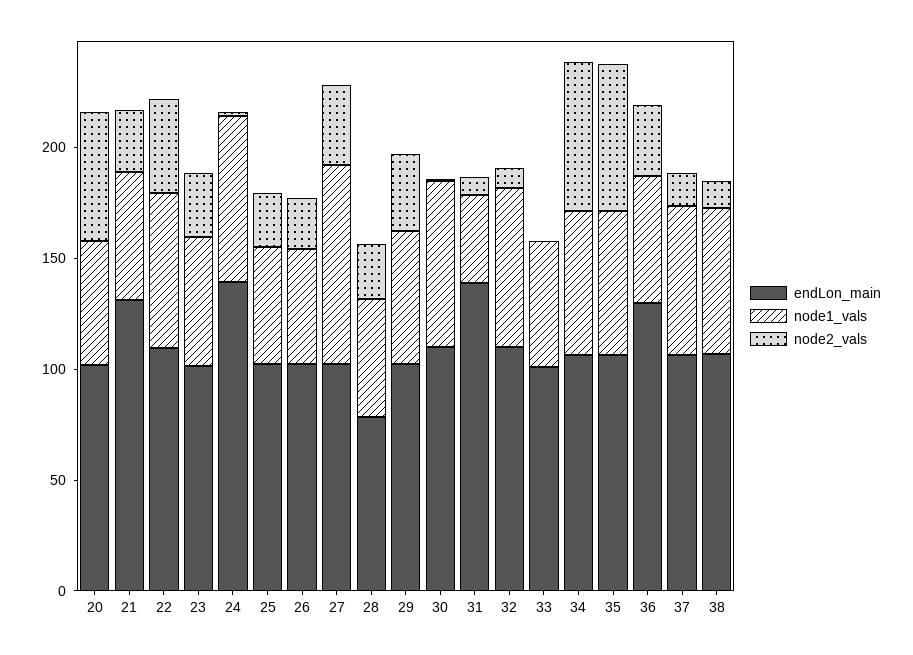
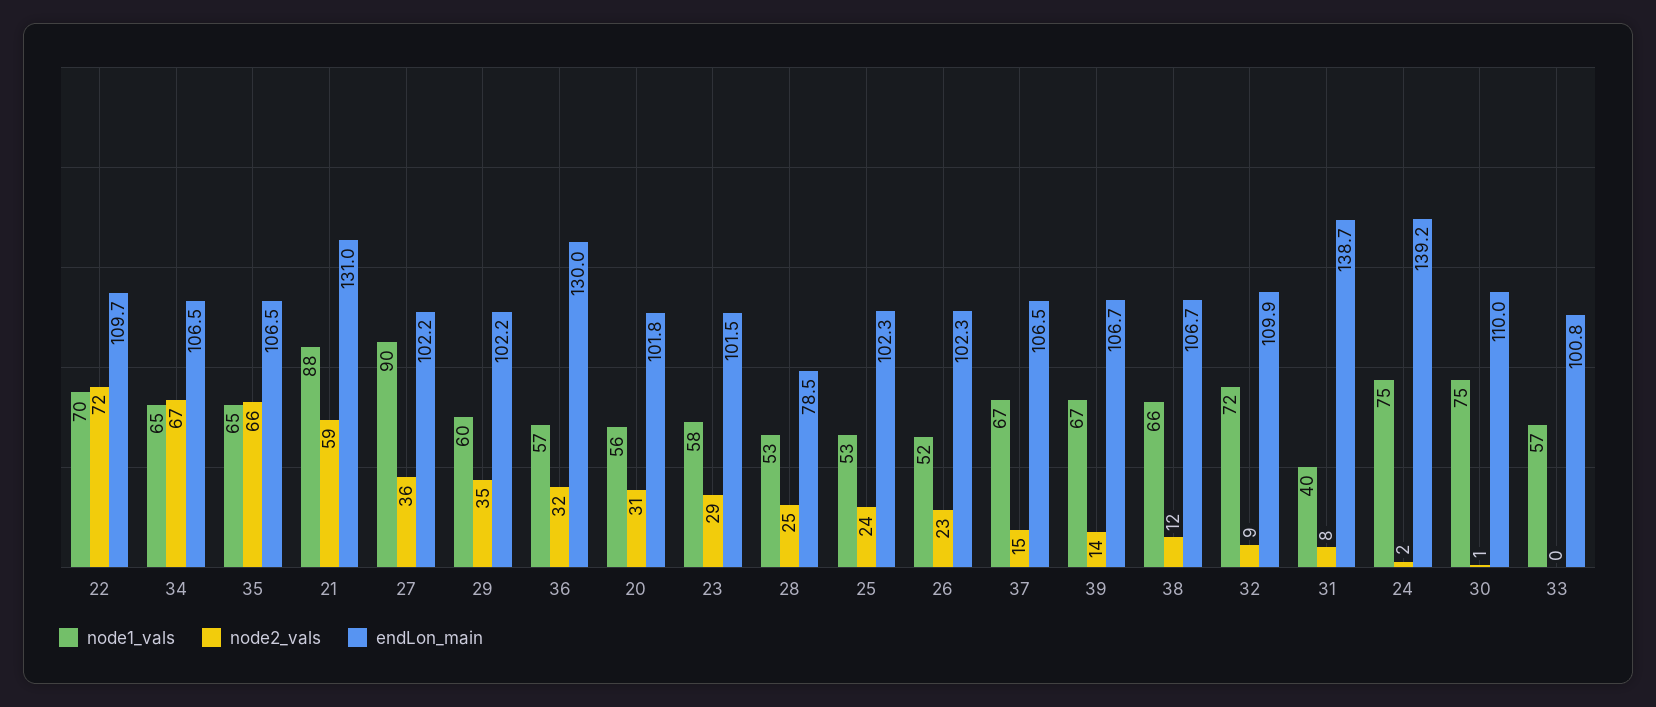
node2_vals, 20: 60 -> 31
node1_vals, 21: 60 -> 88
node2_vals, 21: 30 -> 59
node2_vals, 22: 40 -> 72
node1_vals, 39: none -> 67
node2_vals, 39: none -> 14
endLon_main, 39: none -> 106.7

